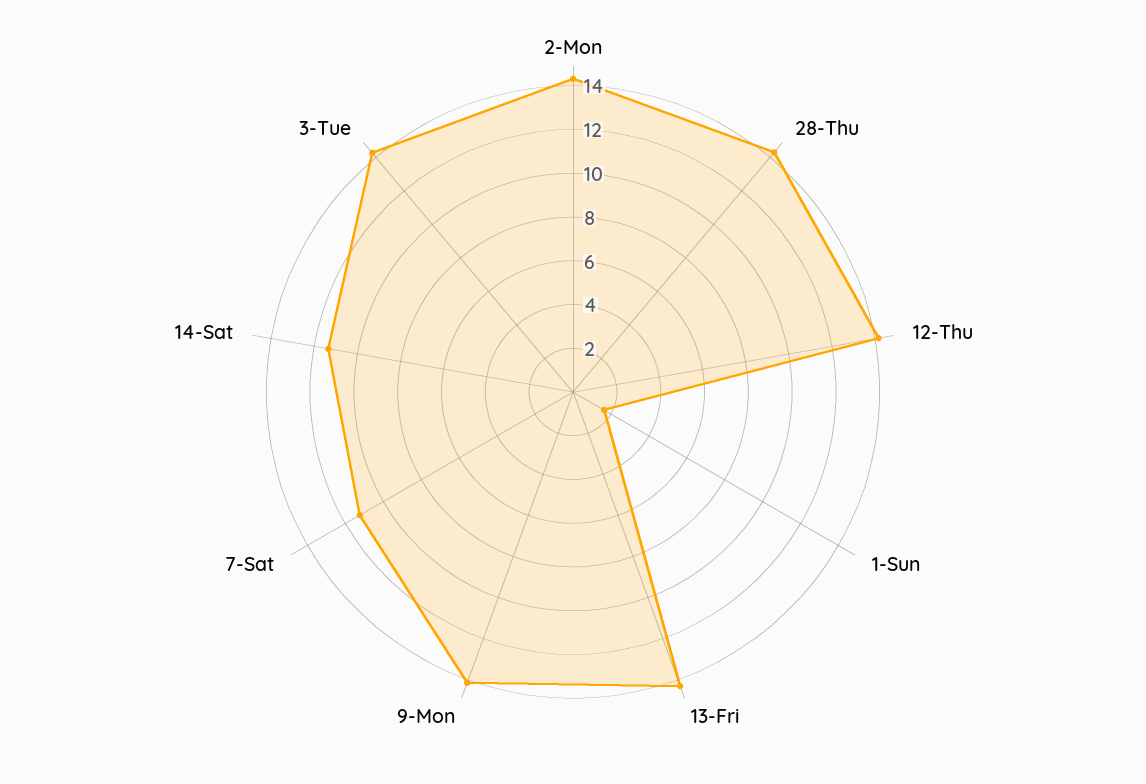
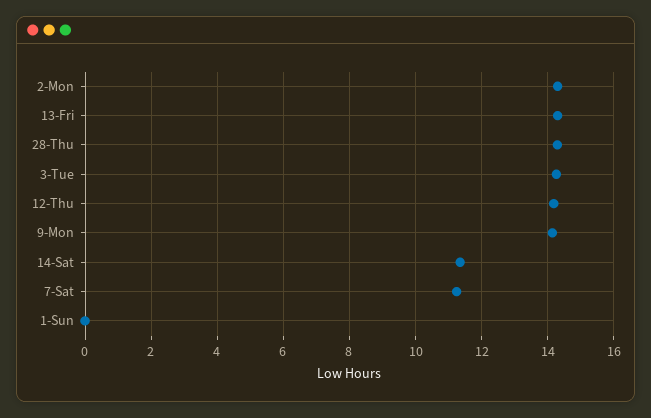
1-Sun: 1.5 -> 0

